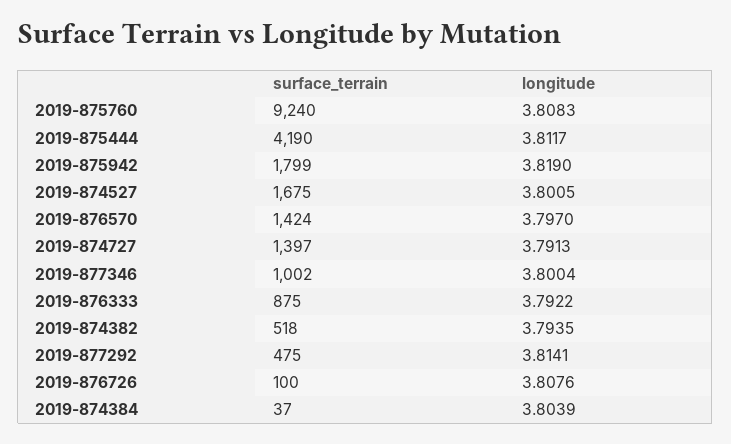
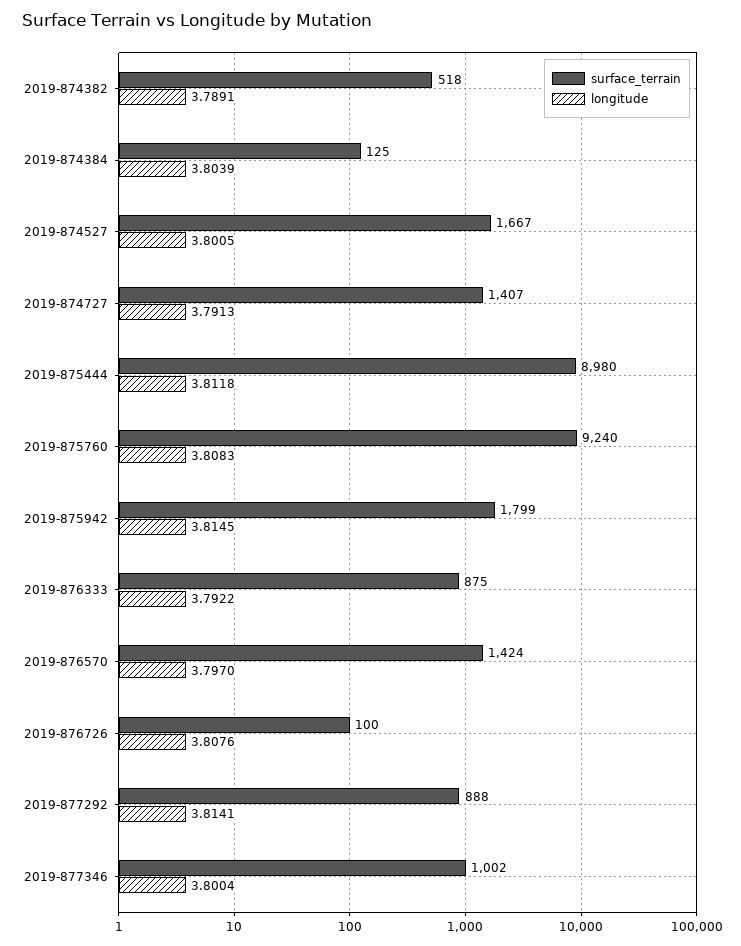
surface_terrain, 2019-875444: 4190 -> 8980
longitude, 2019-875444: 3.8117 -> 3.8118
longitude, 2019-875942: 3.819 -> 3.8145
surface_terrain, 2019-874527: 1675 -> 1667
surface_terrain, 2019-874727: 1397 -> 1407
longitude, 2019-874382: 3.7935 -> 3.7891
surface_terrain, 2019-877292: 475 -> 888
surface_terrain, 2019-874384: 37 -> 125

